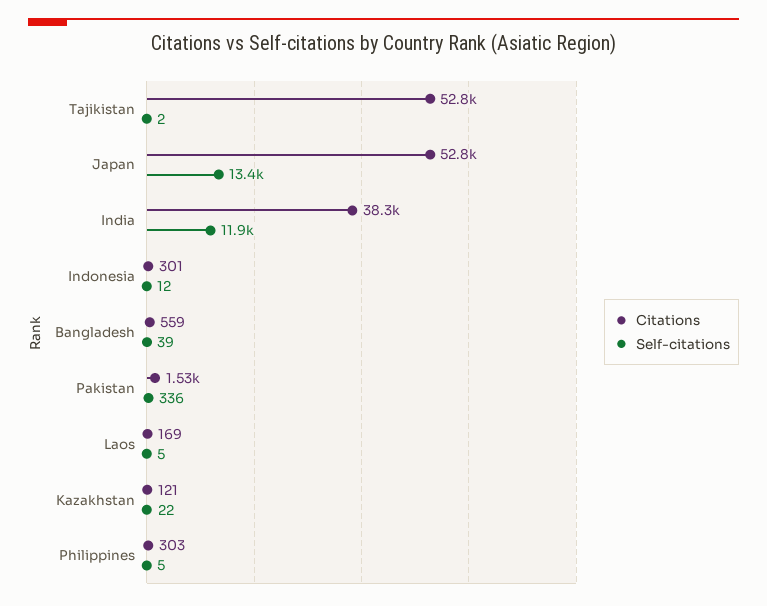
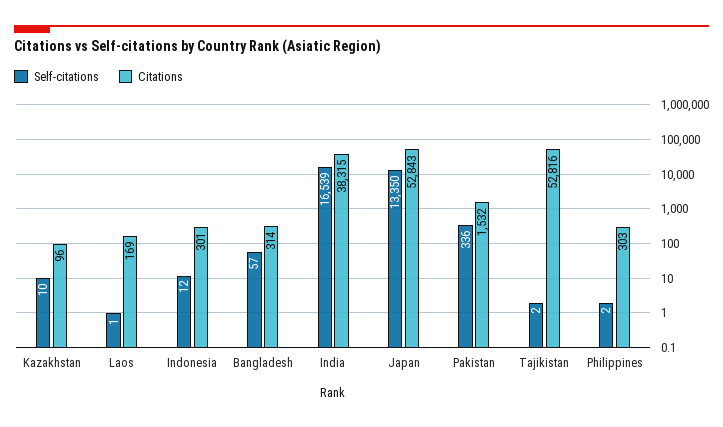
Self-citations, India: 11900 -> 16539
Citations, Bangladesh: 559 -> 314
Self-citations, Bangladesh: 39 -> 57
Self-citations, Laos: 5 -> 1
Citations, Kazakhstan: 121 -> 96
Self-citations, Kazakhstan: 22 -> 10
Self-citations, Philippines: 5 -> 2

